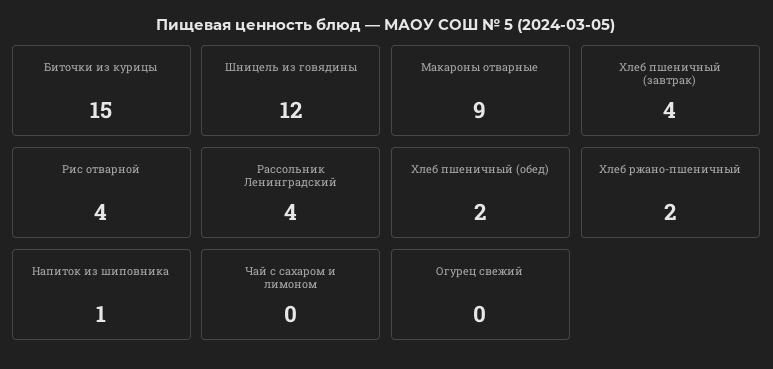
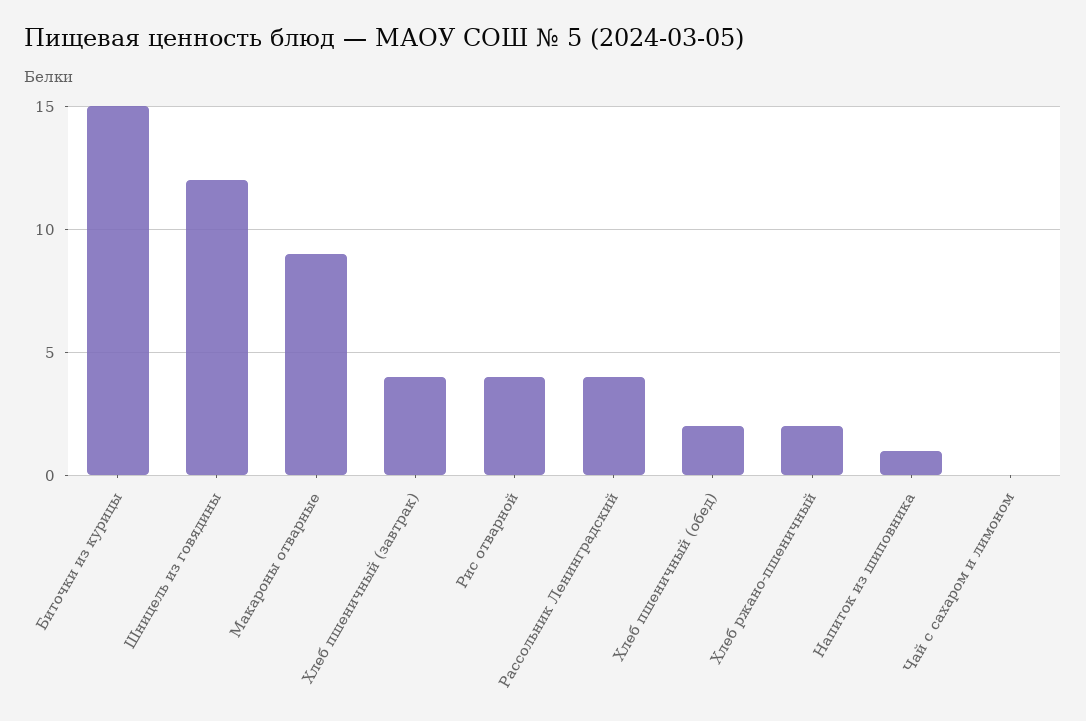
Огурец свежий: 0 -> none

